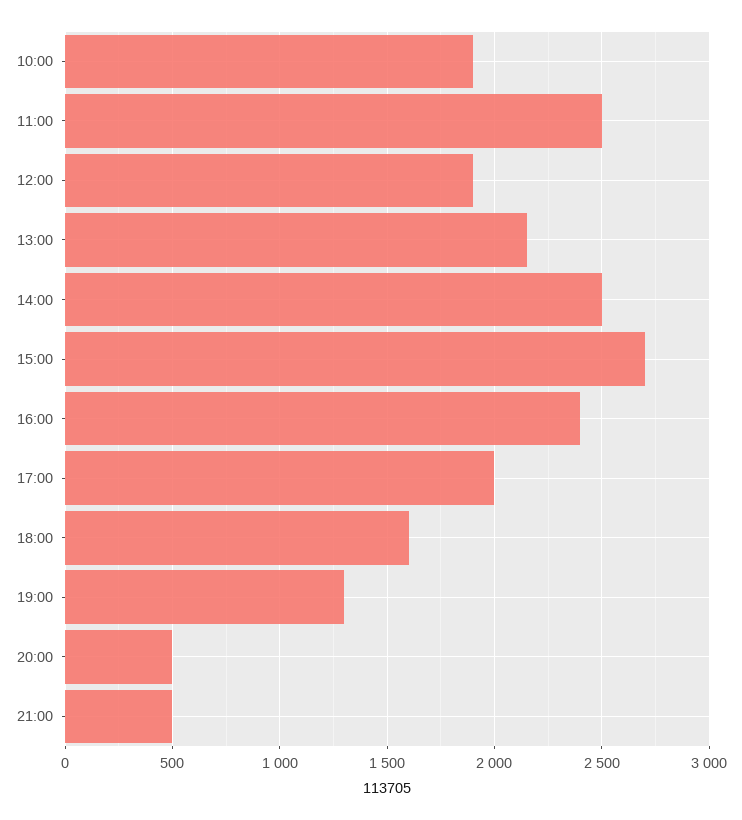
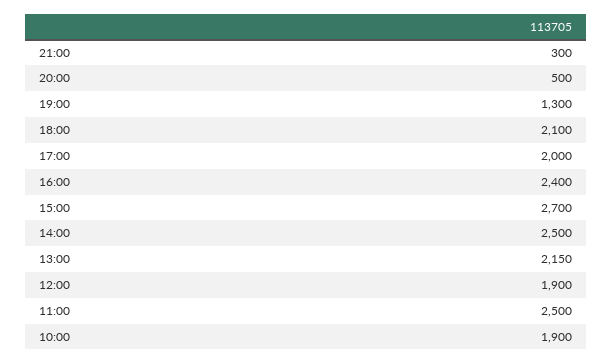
18:00: 1600 -> 2100
21:00: 500 -> 300

